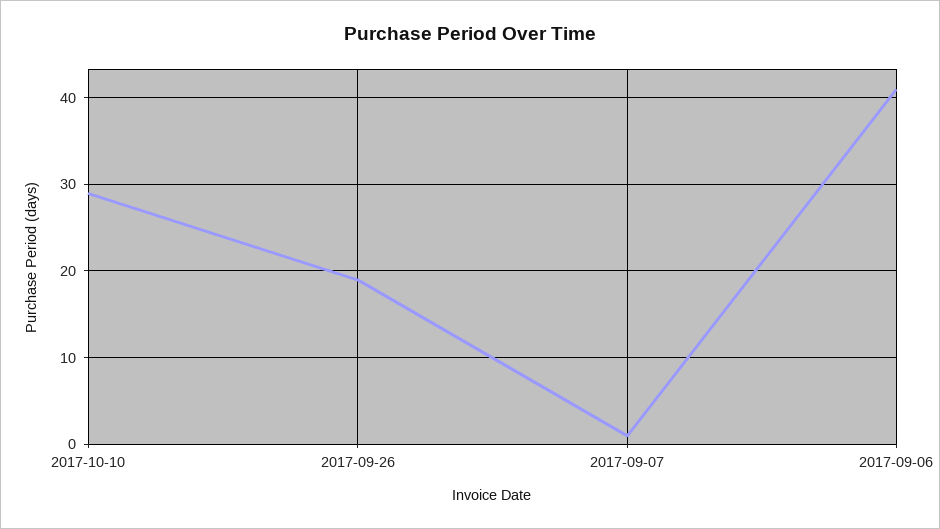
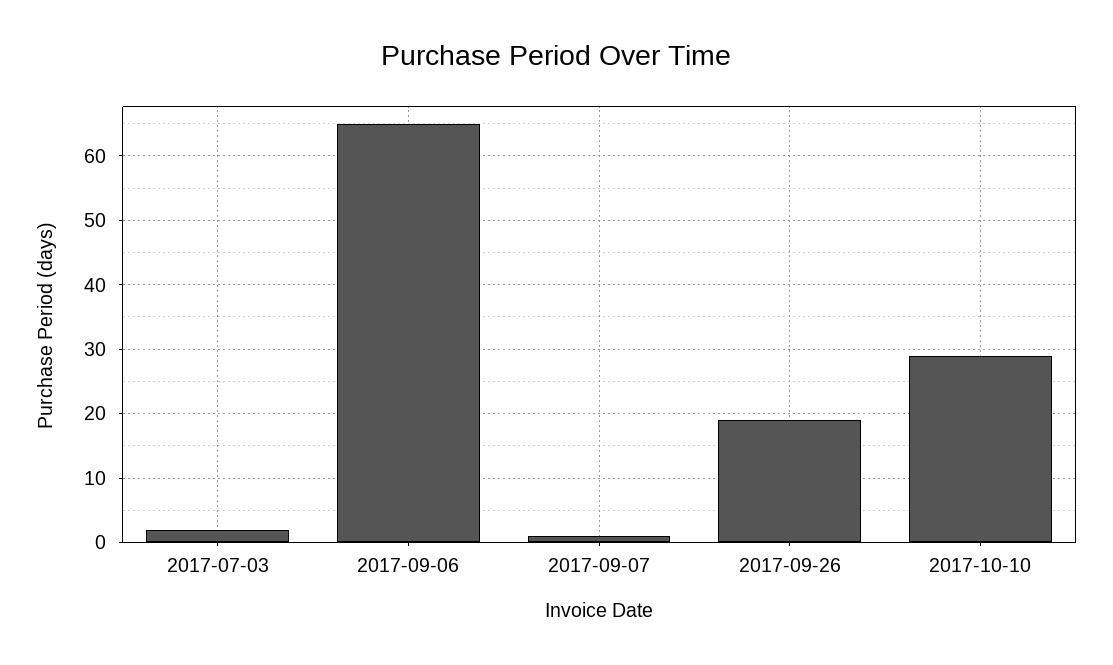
2017-09-06: 41 -> 65
2017-07-03: none -> 2

